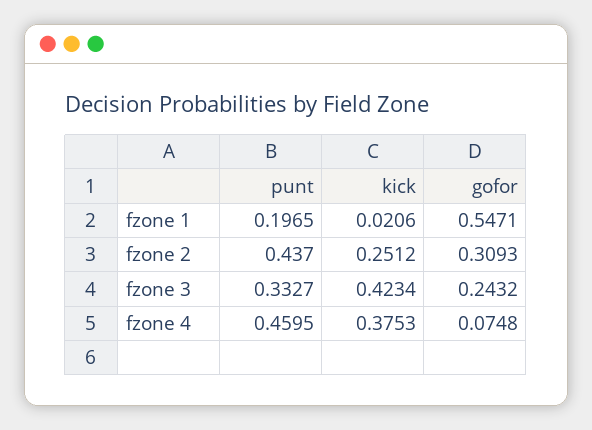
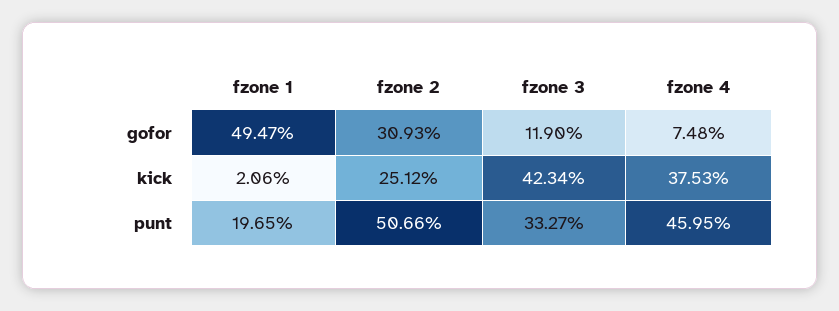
gofor, fzone 1: 0.5471 -> 0.4947
punt, fzone 2: 0.437 -> 0.5066
gofor, fzone 3: 0.2432 -> 0.119

